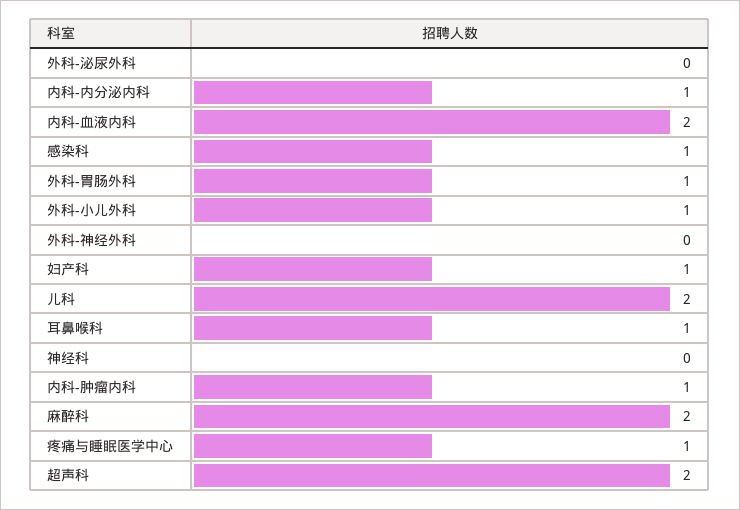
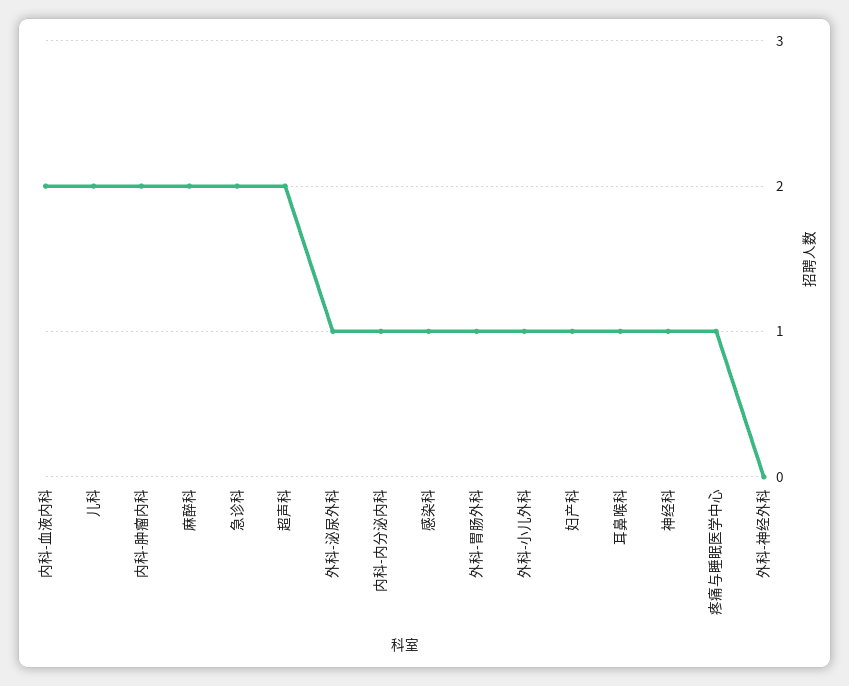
外科-泌尿外科: 0 -> 1
神经科: 0 -> 1
内科-肿瘤内科: 1 -> 2
急诊科: none -> 2

